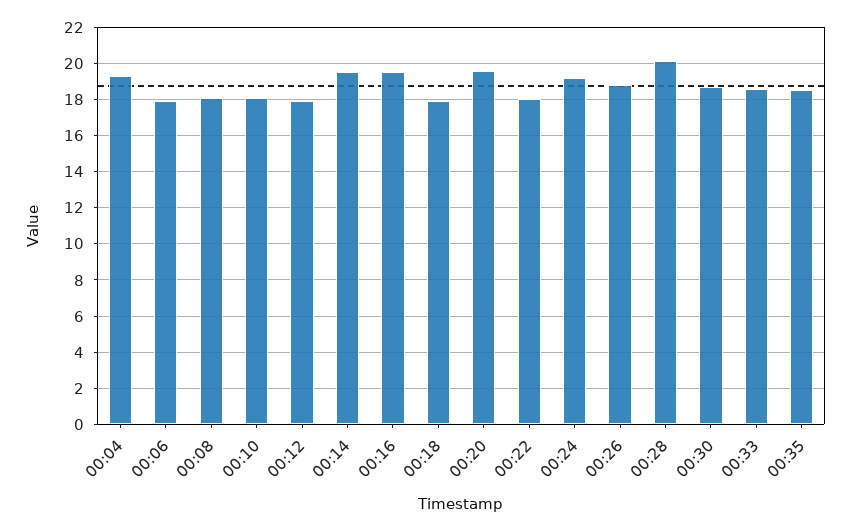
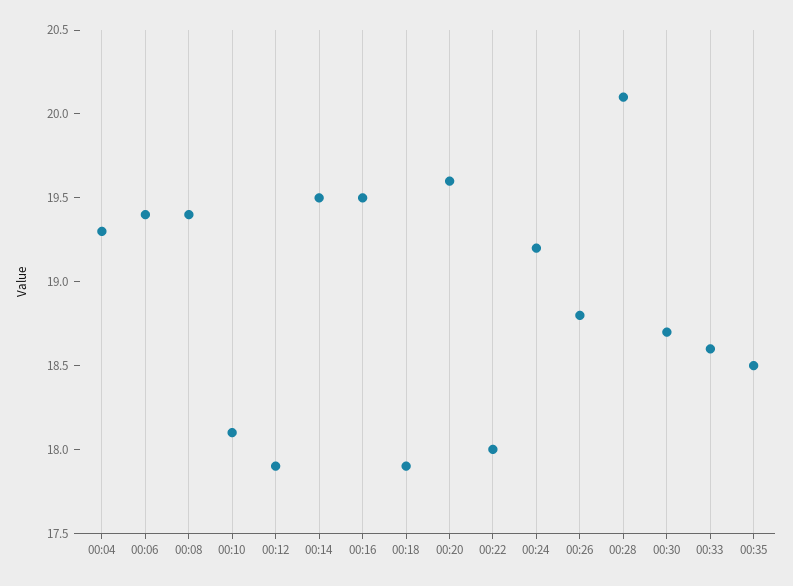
00:06: 18 -> 19.4
00:08: 18 -> 19.4

